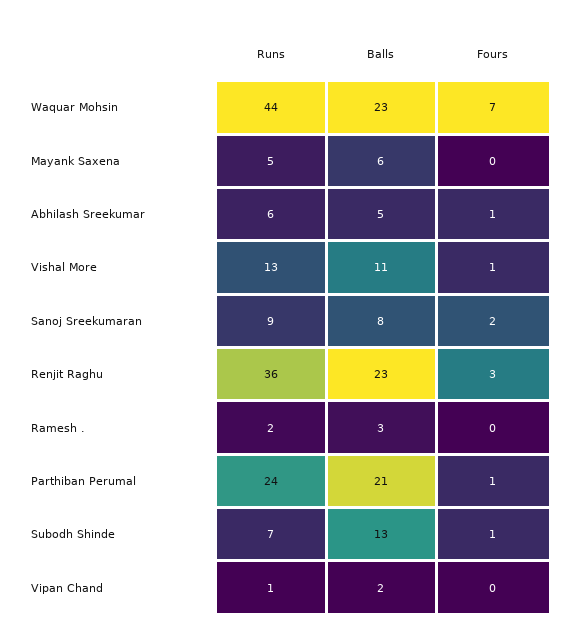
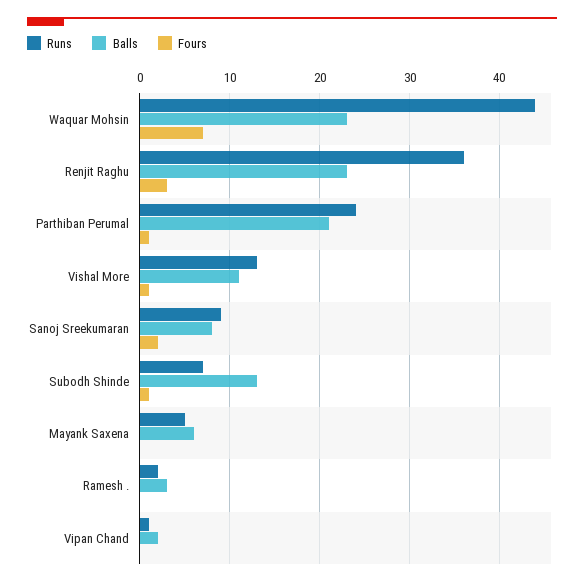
Runs, Abhilash Sreekumar: 6 -> none
Balls, Abhilash Sreekumar: 5 -> none
Fours, Abhilash Sreekumar: 1 -> none

